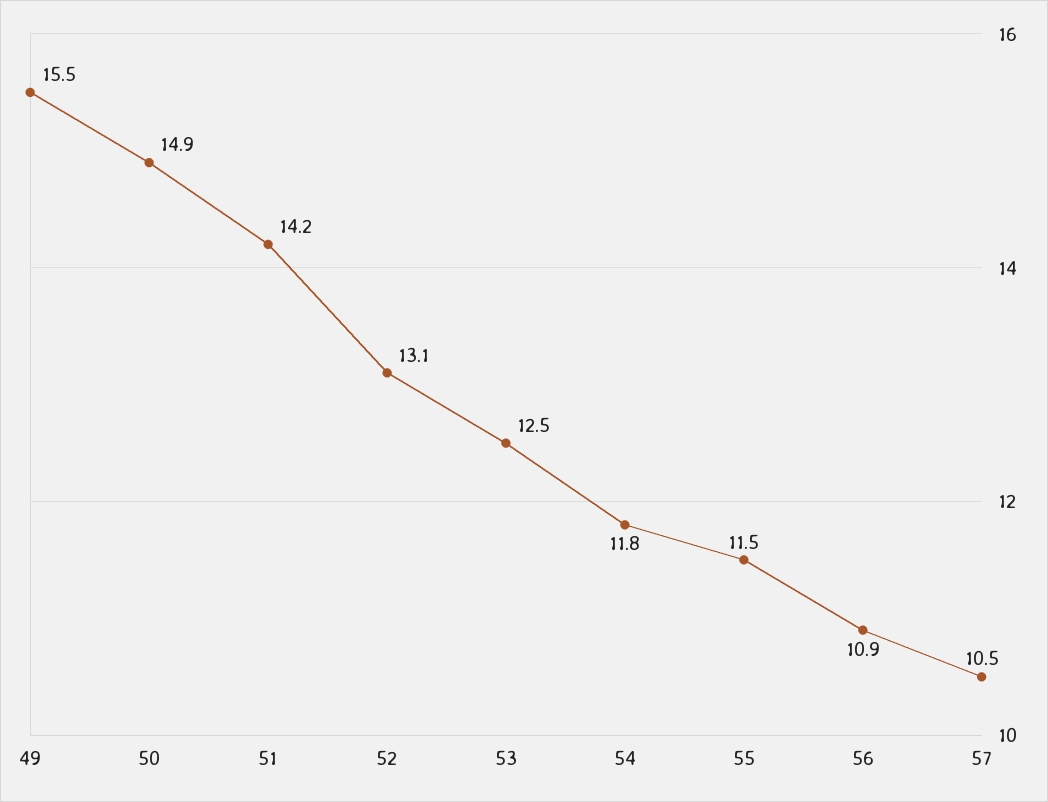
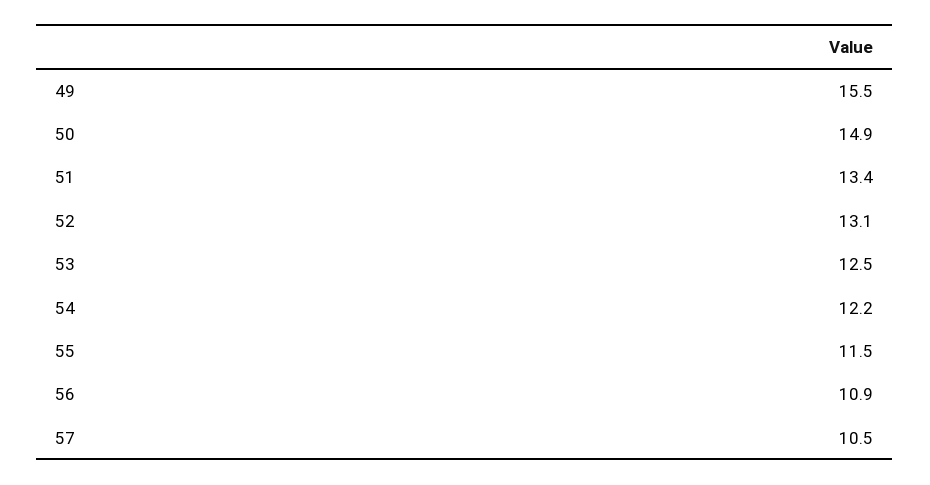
51: 14.2 -> 13.4
54: 11.8 -> 12.2

